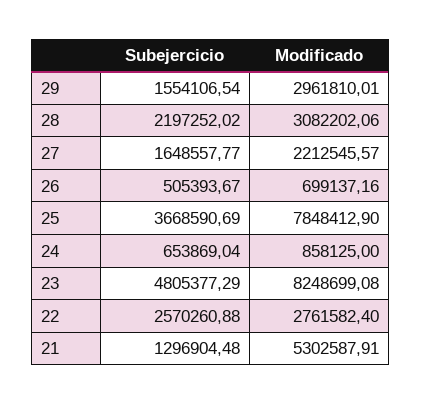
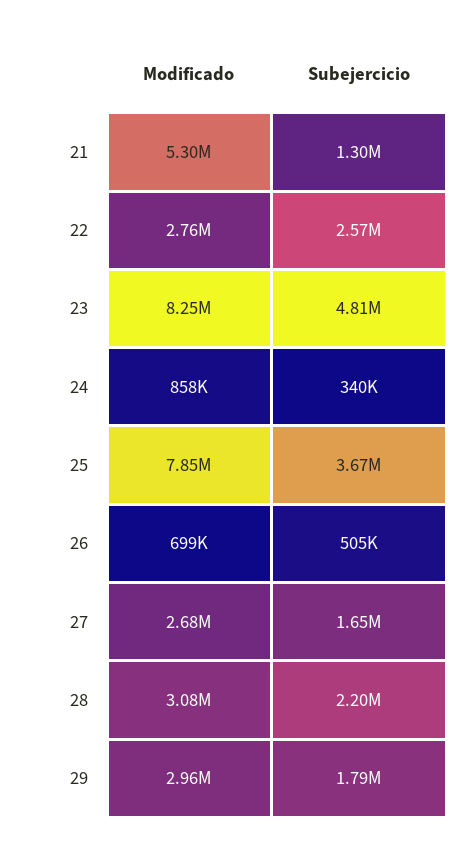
Subejercicio, 29: 1554106.54 -> 1790000
Modificado, 27: 2212545.57 -> 2680000
Subejercicio, 24: 653869.04 -> 340000

